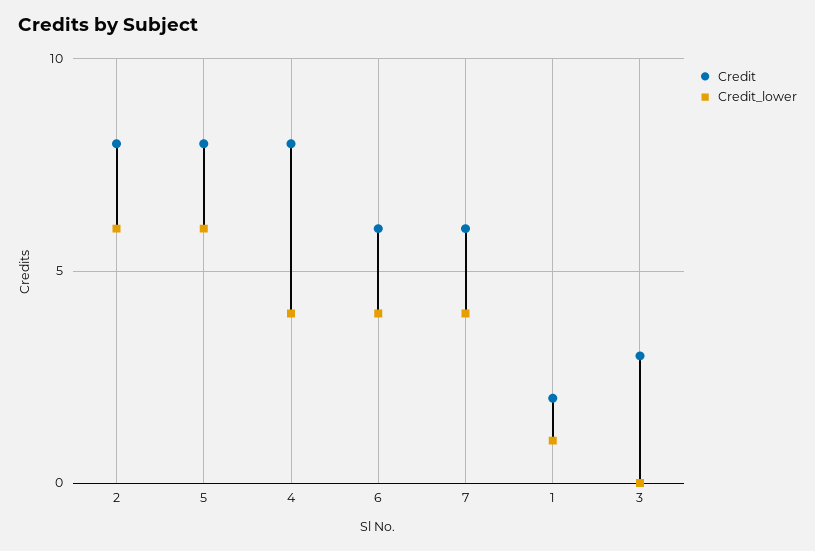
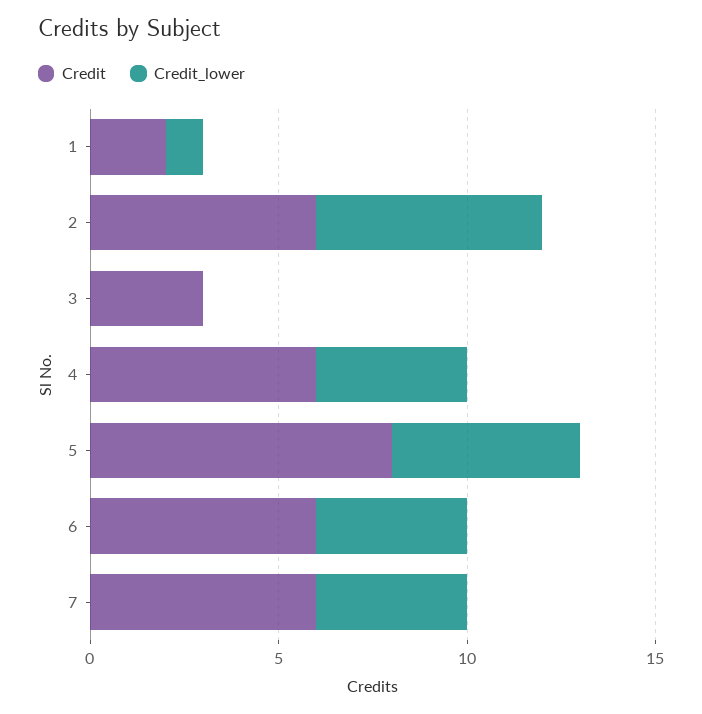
Credit, 2: 8 -> 6
Credit_lower, 5: 6 -> 5
Credit, 4: 8 -> 6

